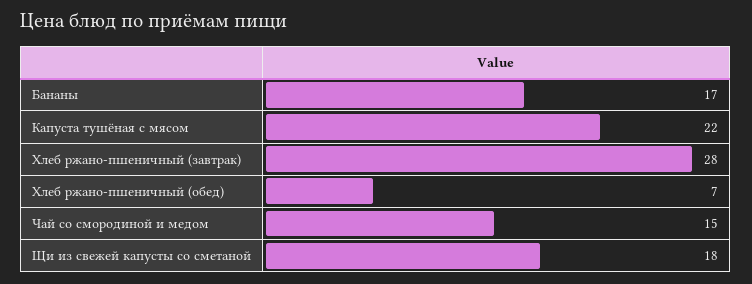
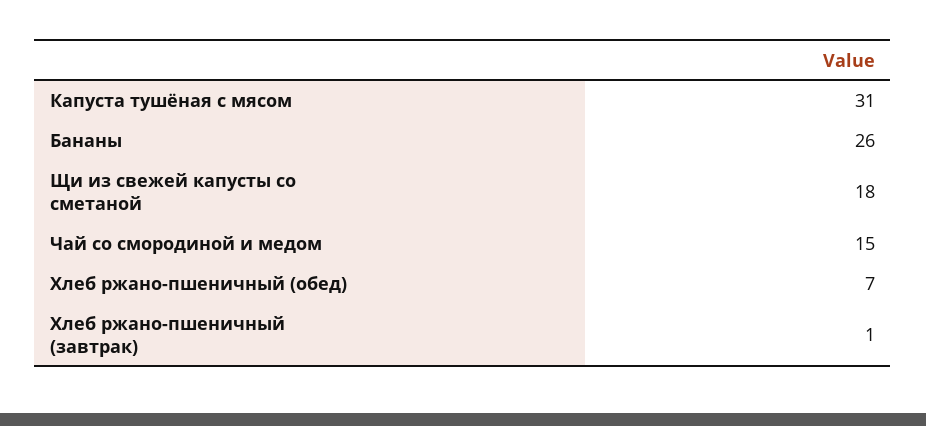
Бананы: 17 -> 26
Капуста тушёная с мясом: 22 -> 31
Хлеб ржано-пшеничный (завтрак): 28 -> 1

